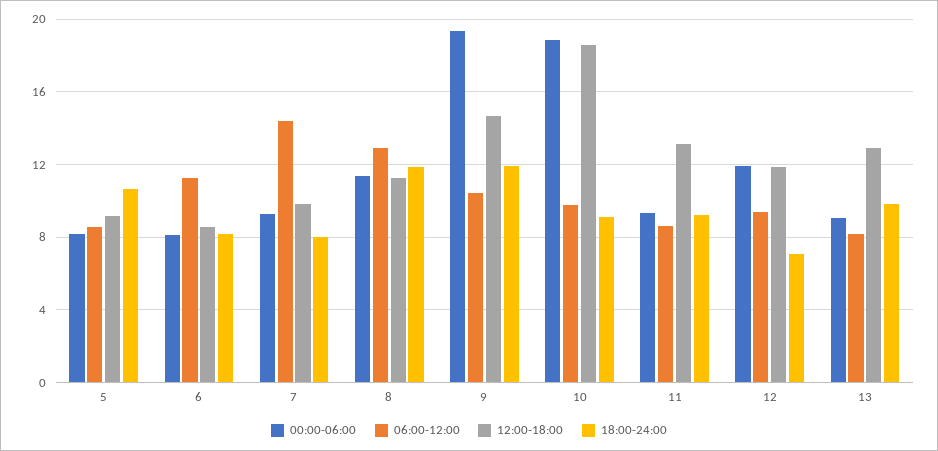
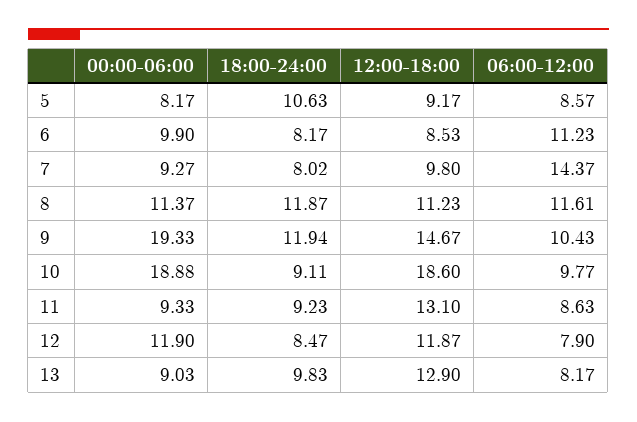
00:00-06:00, 6: 8 -> 9.9
06:00-12:00, 8: 13 -> 11.61
06:00-12:00, 12: 9.5 -> 7.9
18:00-24:00, 12: 7 -> 8.47

